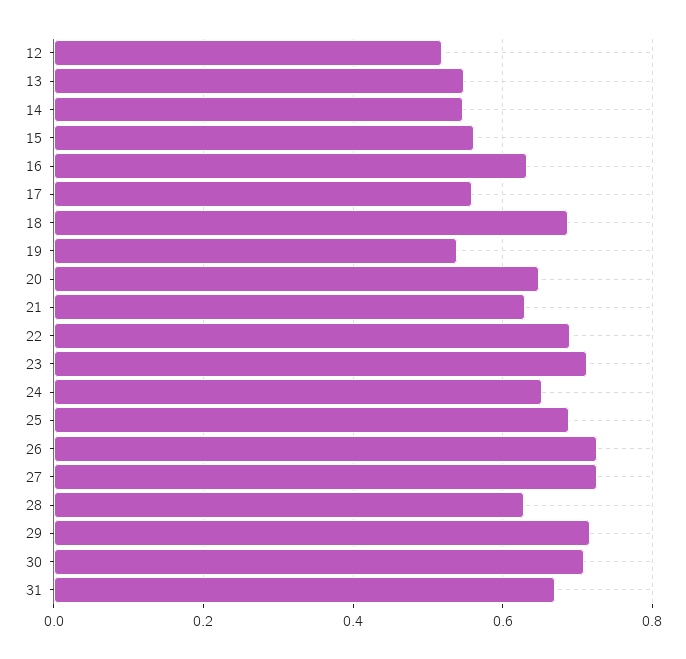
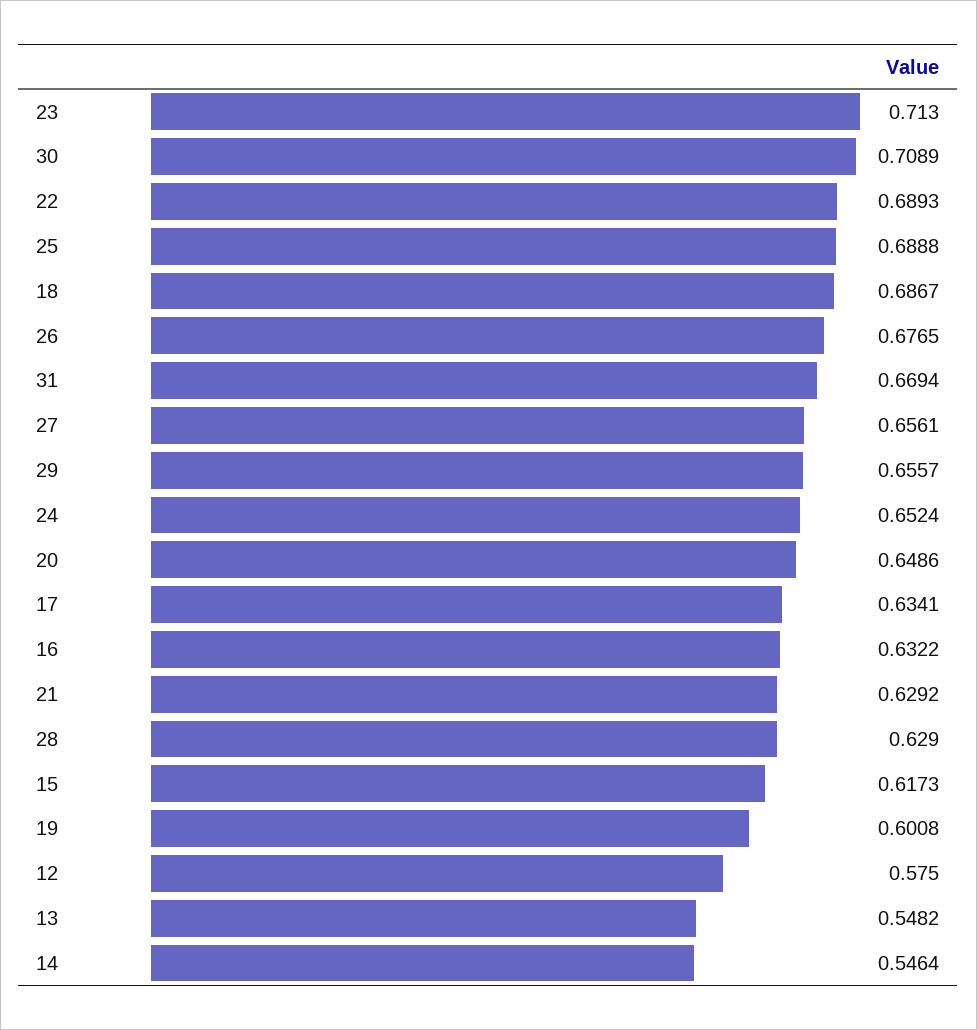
12: 0.52 -> 0.575
15: 0.56 -> 0.6173
17: 0.56 -> 0.6341
19: 0.54 -> 0.6008
26: 0.72 -> 0.6765
27: 0.72 -> 0.6561
29: 0.72 -> 0.6557

